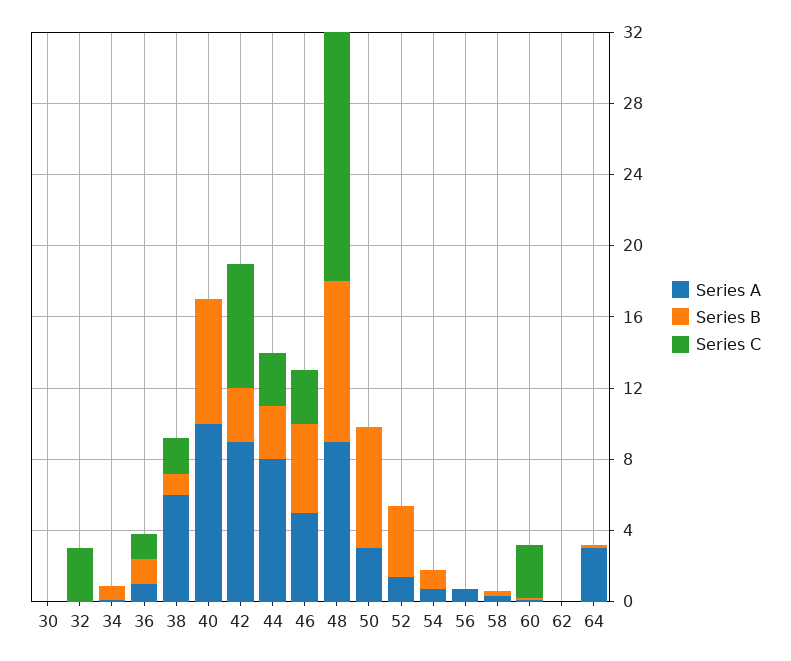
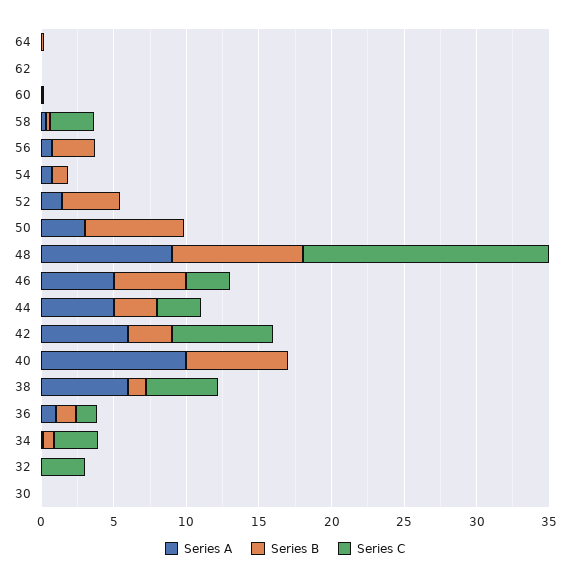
Series C, 34: 0 -> 3
Series C, 38: 2 -> 5
Series A, 42: 9 -> 6
Series A, 44: 8 -> 5
Series C, 48: 14 -> 17
Series B, 56: 0 -> 3
Series C, 58: 0 -> 3
Series C, 60: 3 -> 0
Series A, 64: 3 -> 0

